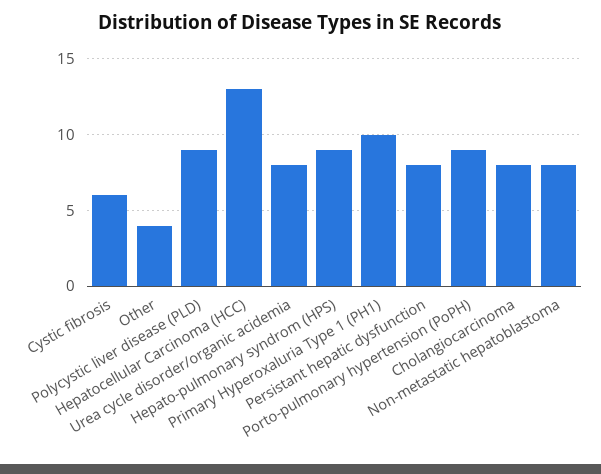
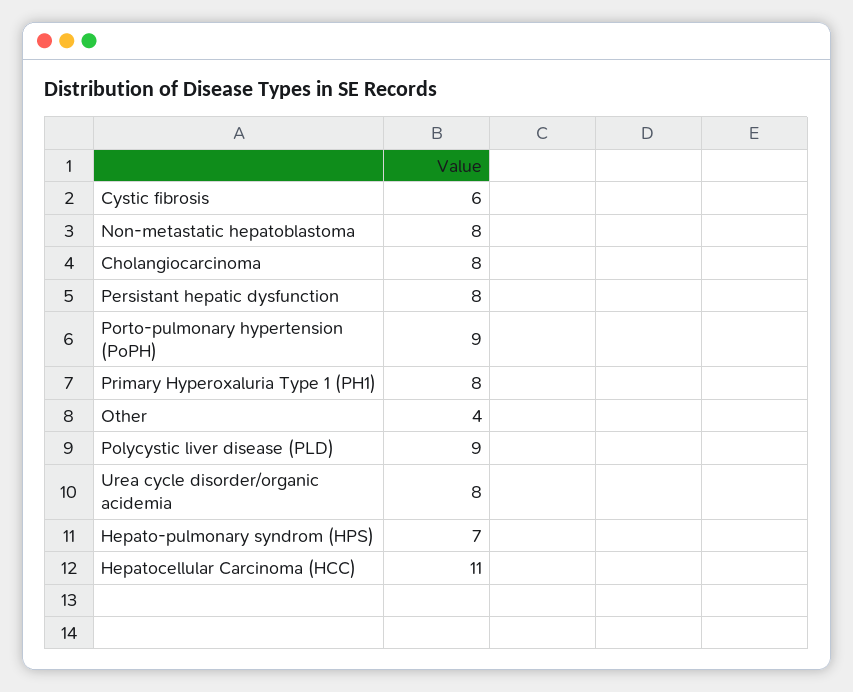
Hepatocellular Carcinoma (HCC): 13 -> 11
Hepato-pulmonary syndrom (HPS): 9 -> 7
Primary Hyperoxaluria Type 1 (PH1): 10 -> 8

